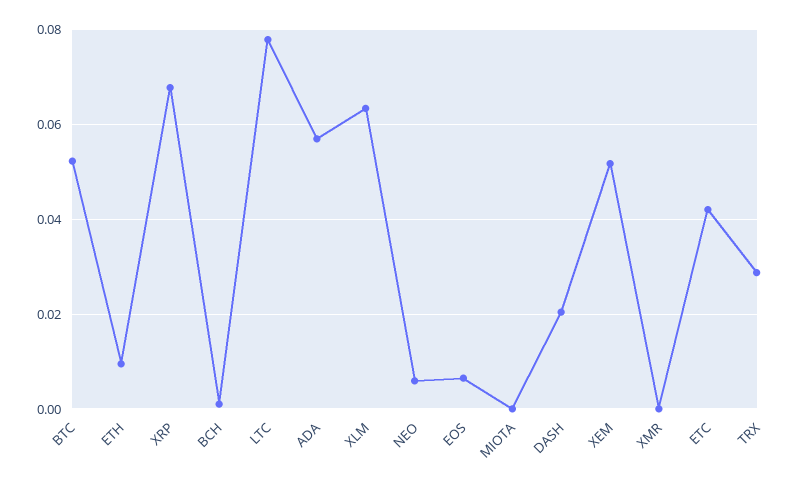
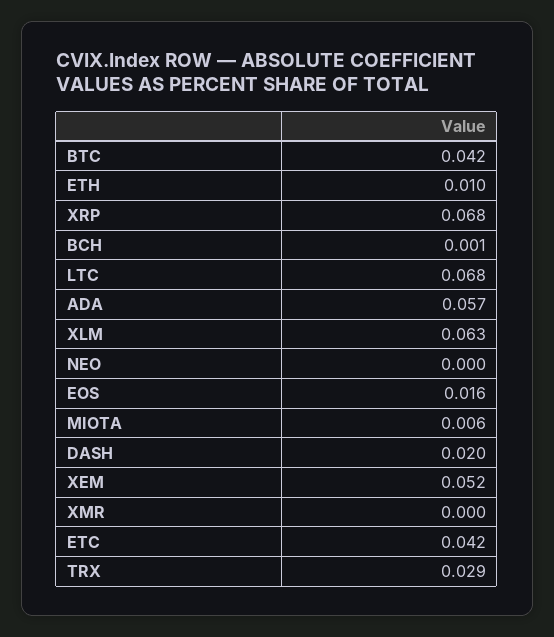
BTC: 0.052 -> 0.042
LTC: 0.078 -> 0.068
NEO: 0.006 -> 0
EOS: 0.006 -> 0.016
MIOTA: 0 -> 0.006

